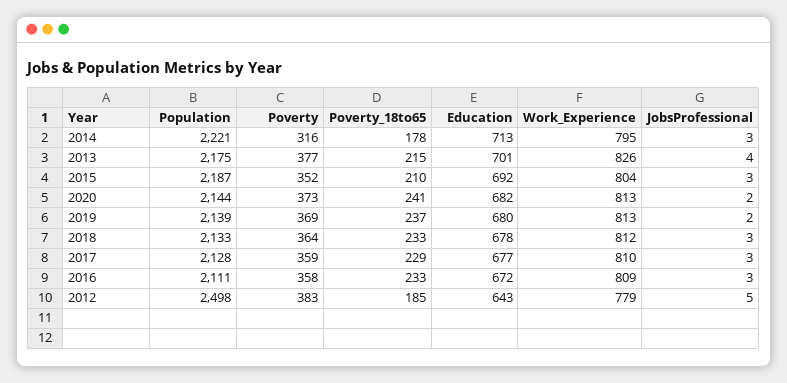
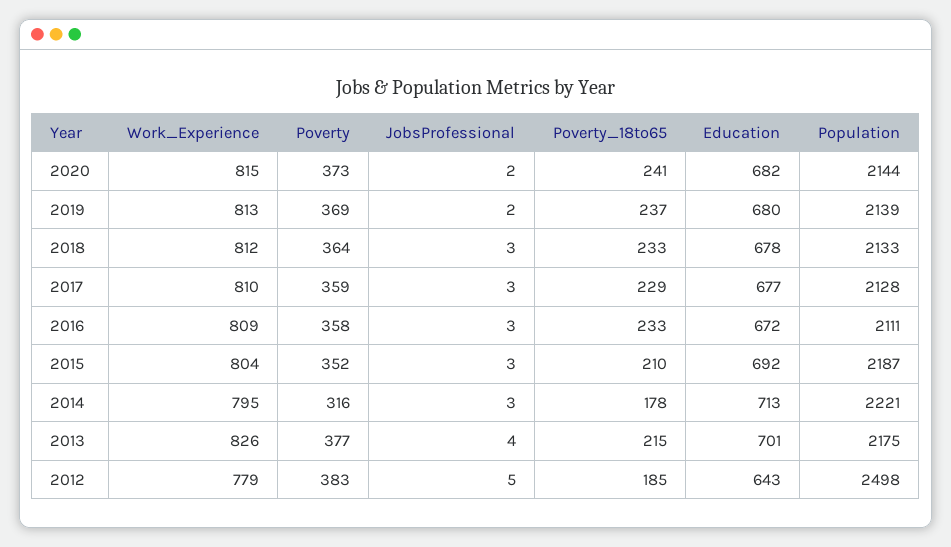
Work_Experience, 2020: 813 -> 815

